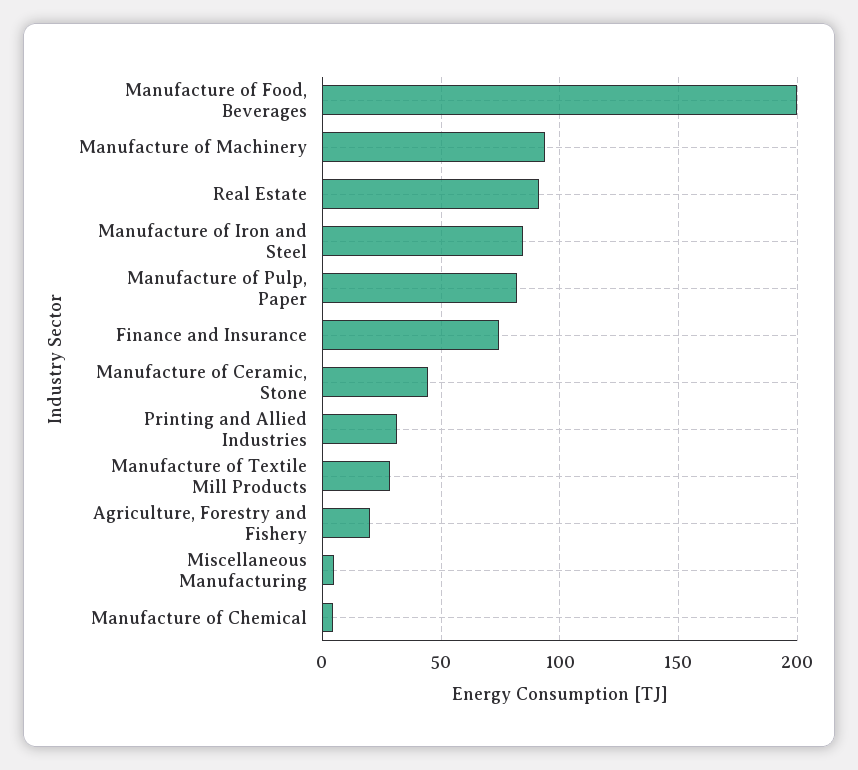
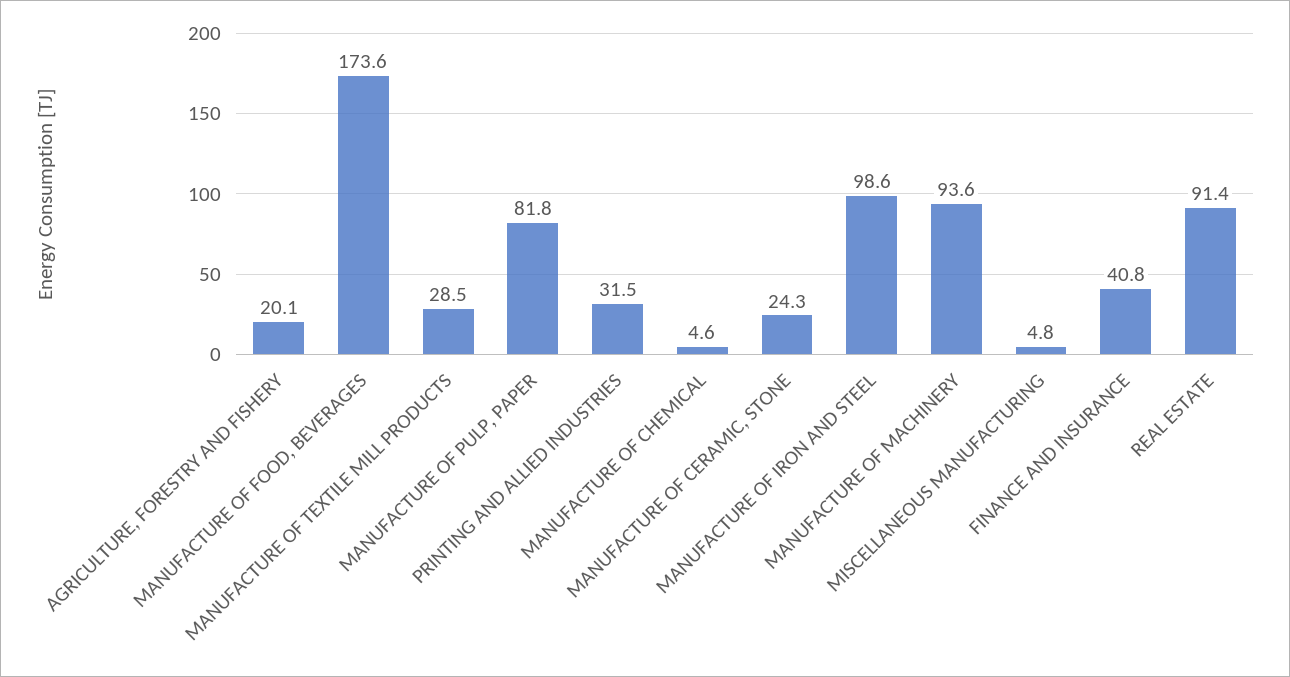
Manufacture of Food, Beverages: 200 -> 173.6
Manufacture of Iron and Steel: 85 -> 98.6
Finance and Insurance: 75 -> 40.8
Manufacture of Ceramic, Stone: 45 -> 24.3

